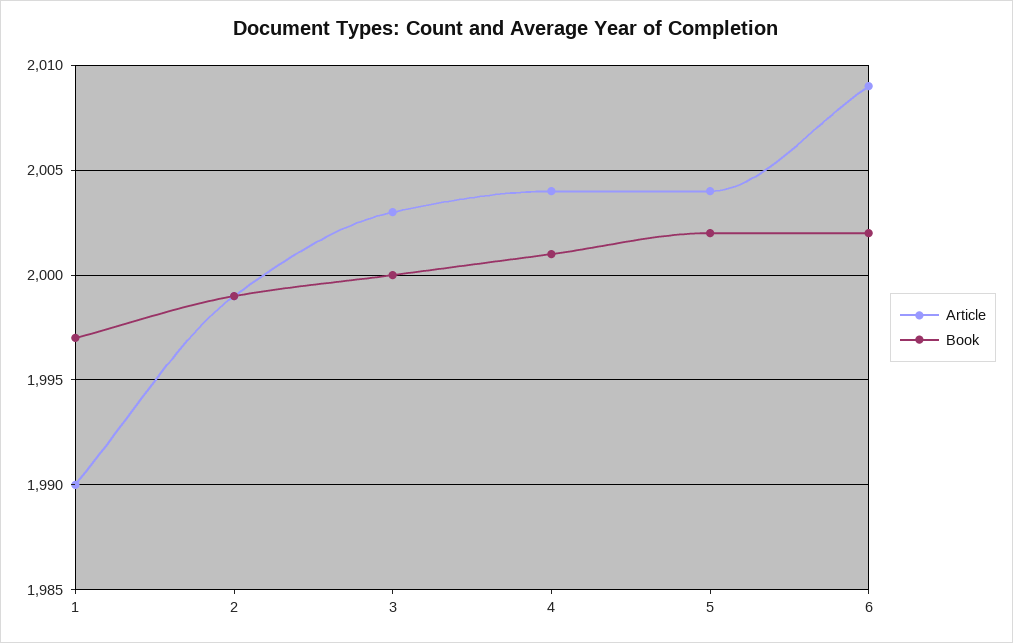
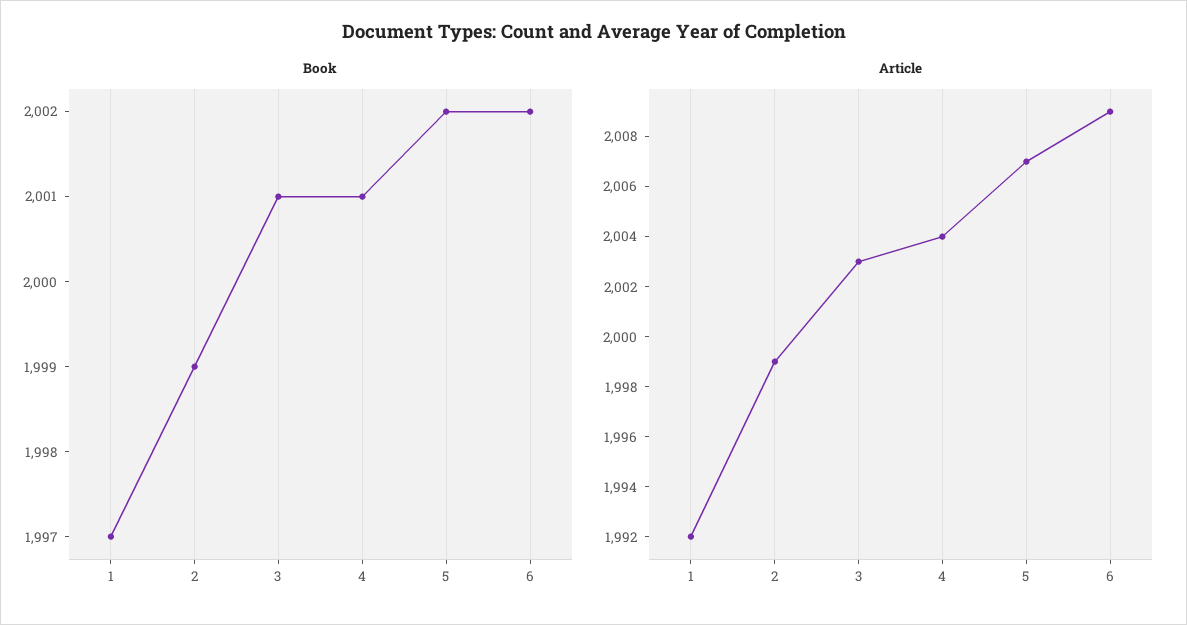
Article, 1: 1990 -> 1992
Book, 3: 2000 -> 2001
Article, 5: 2004 -> 2007

